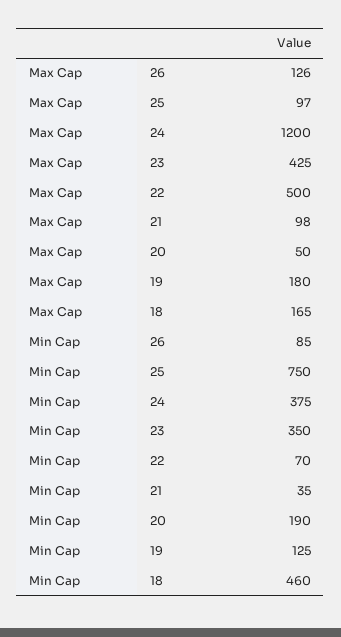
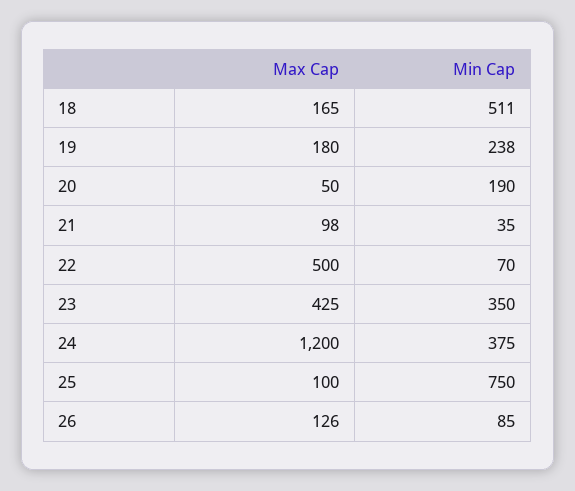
Max Cap, 25: 97 -> 100
Min Cap, 19: 125 -> 238
Min Cap, 18: 460 -> 511

